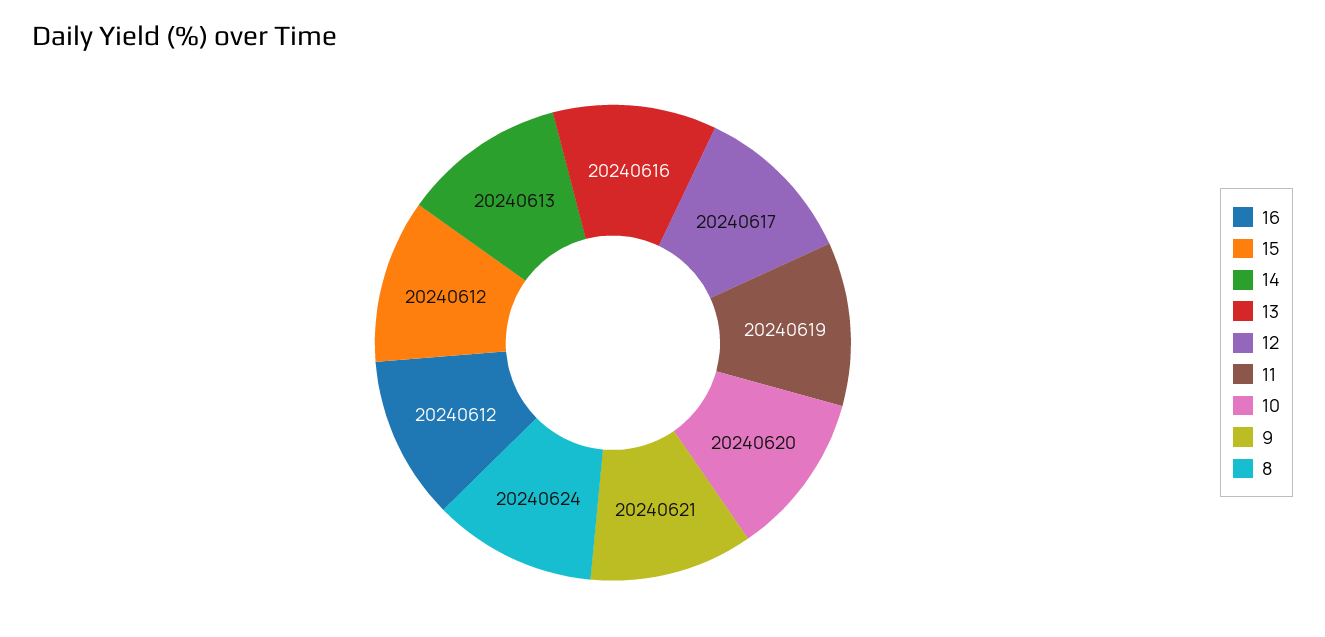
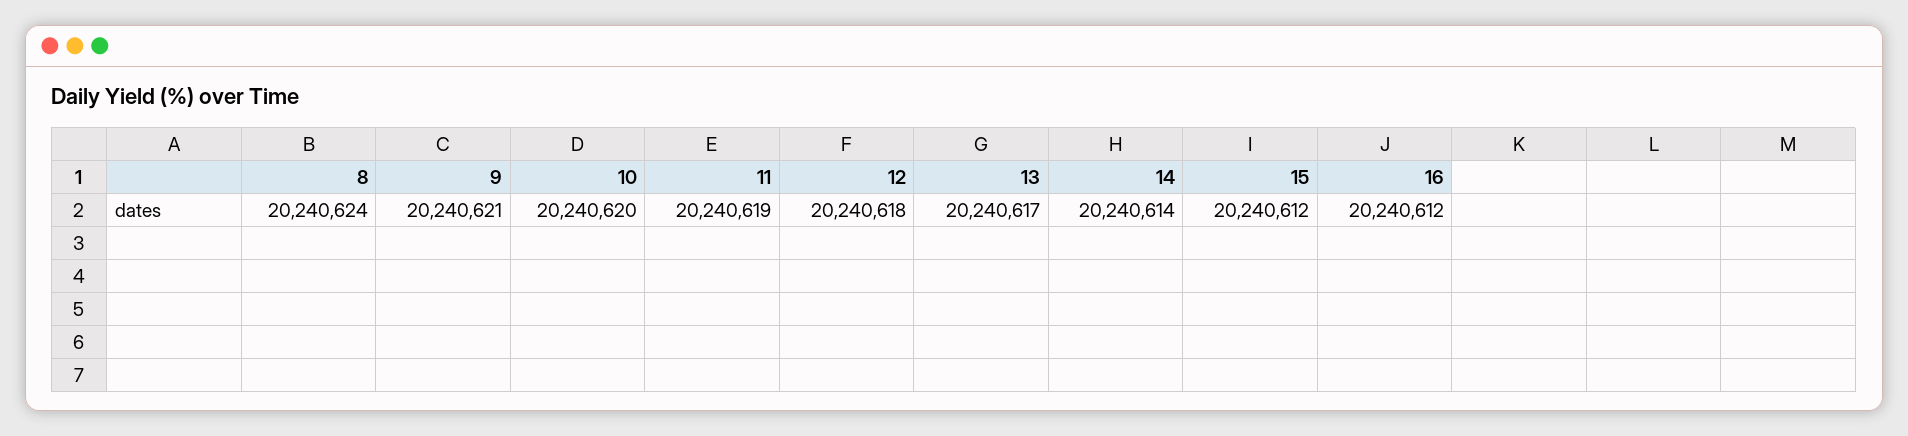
14: 20240613 -> 20240614
13: 20240616 -> 20240617
12: 20240617 -> 20240618

